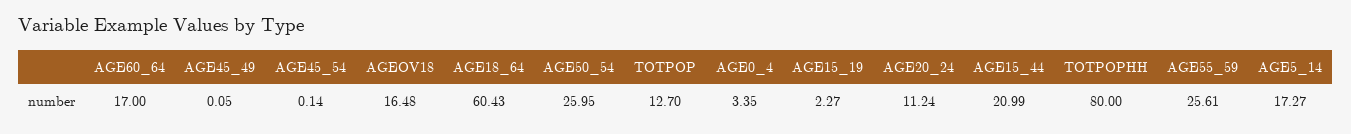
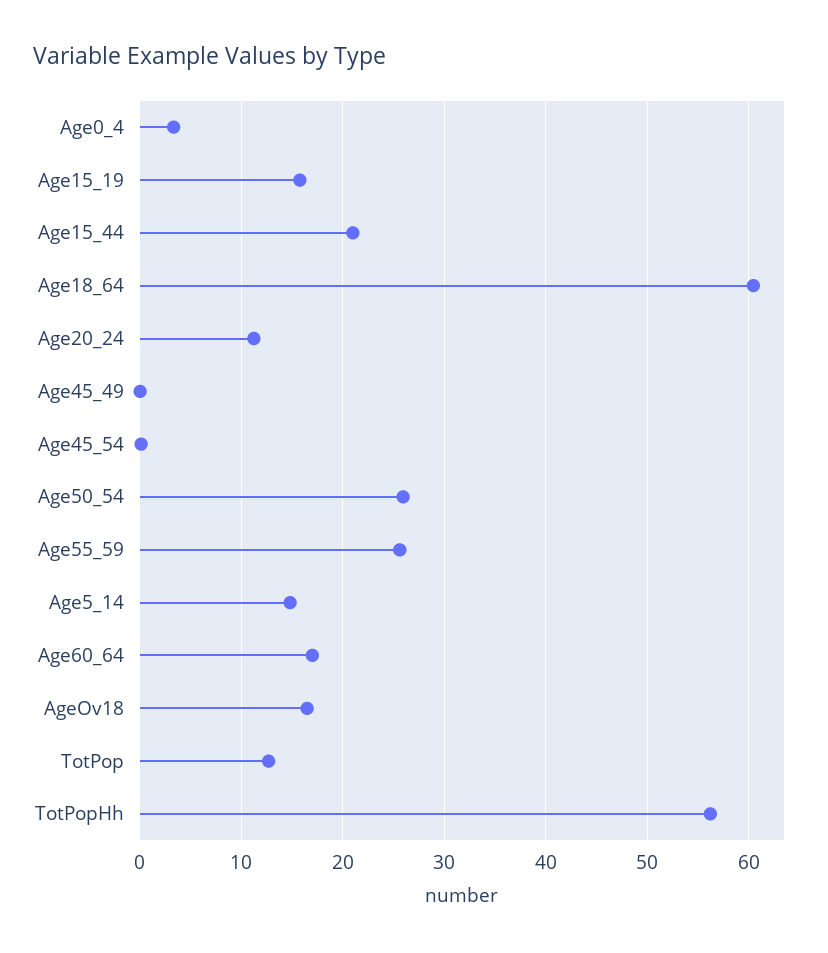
AGE15_19: 2.27 -> 16
TOTPOPHH: 80 -> 56
AGE5_14: 17.27 -> 15

